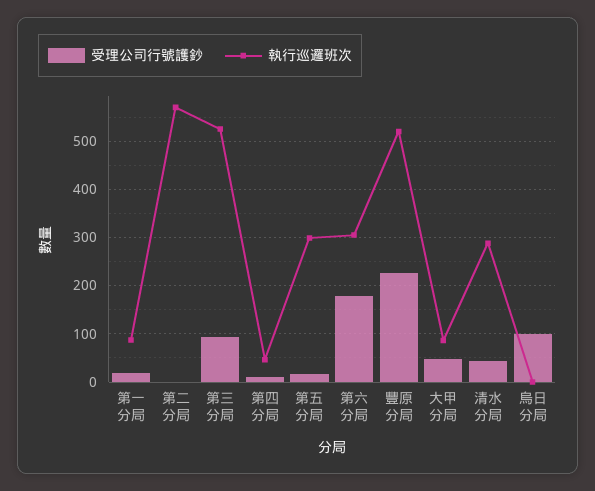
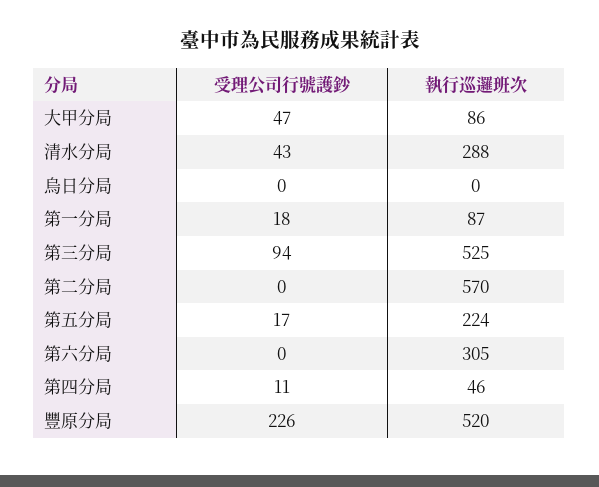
執行巡邏班次, 第五分局: 300 -> 224
受理公司行號護鈔, 第六分局: 180 -> 0
受理公司行號護鈔, 烏日分局: 100 -> 0

